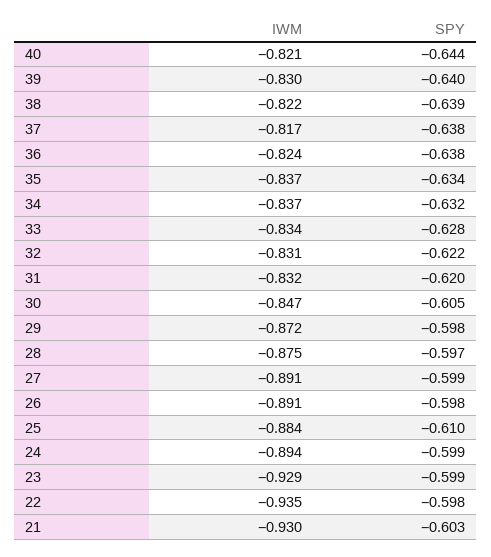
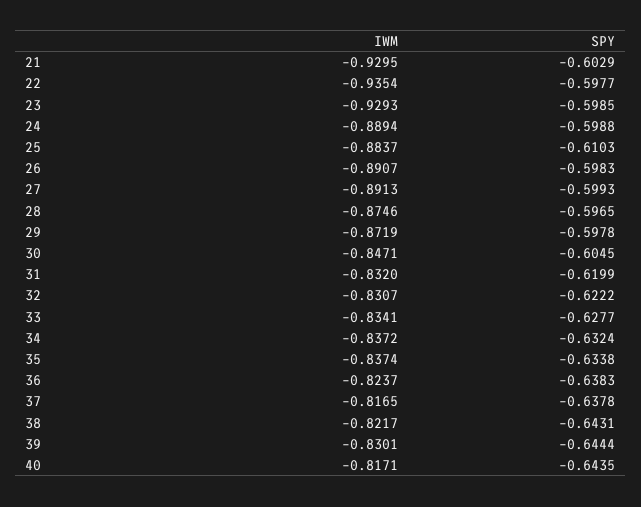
IWM, 40: -0.821 -> -0.8171
SPY, 39: -0.64 -> -0.6444
SPY, 38: -0.639 -> -0.6431
IWM, 24: -0.894 -> -0.8894

